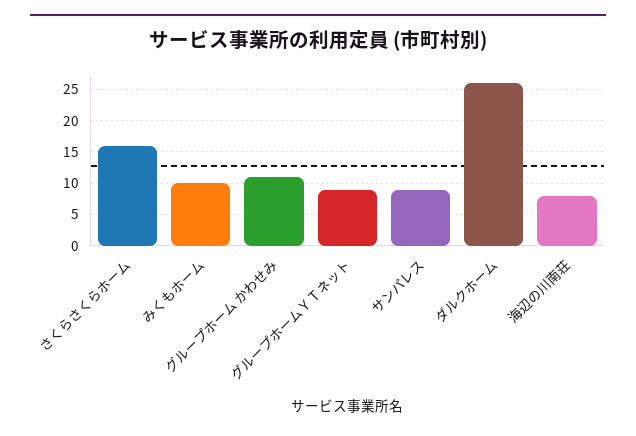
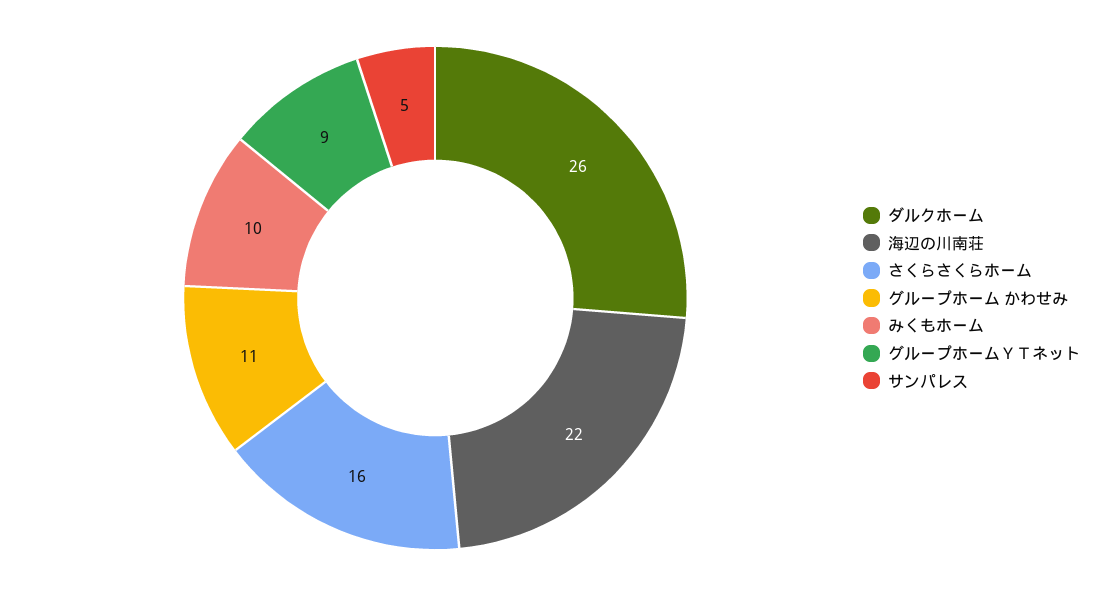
サンパレス: 9 -> 5
海辺の川南荘: 8 -> 22

